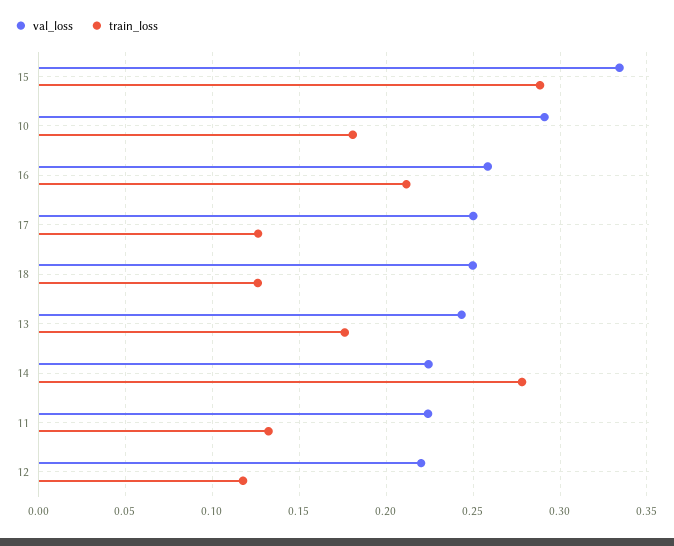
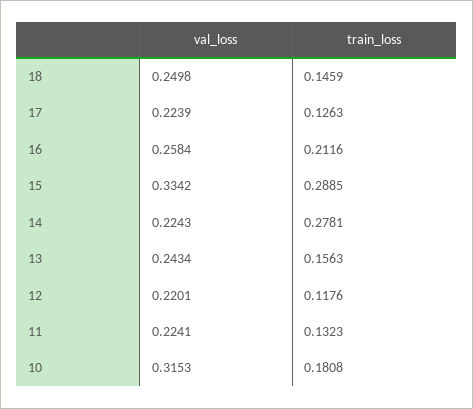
val_loss, 10: 0.29 -> 0.3153
val_loss, 17: 0.25 -> 0.2239
train_loss, 18: 0.125 -> 0.1459
train_loss, 13: 0.175 -> 0.1563

